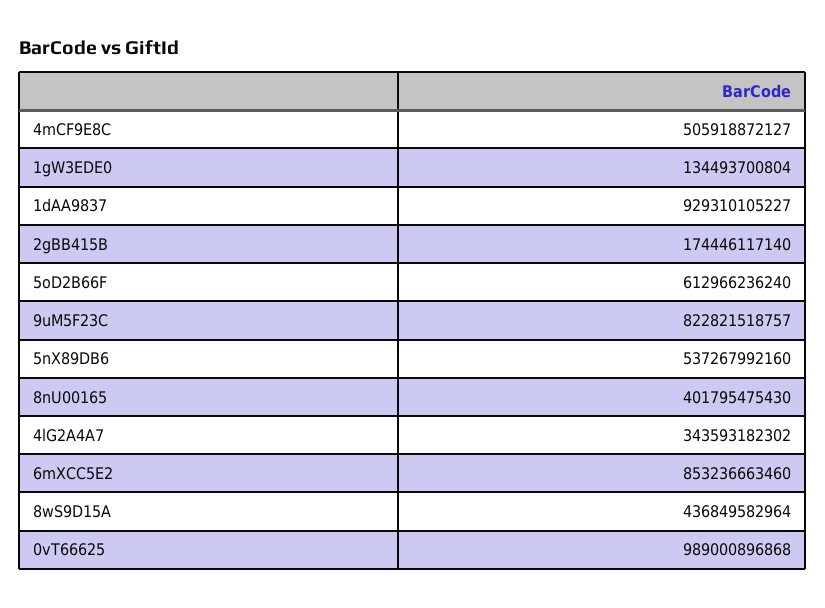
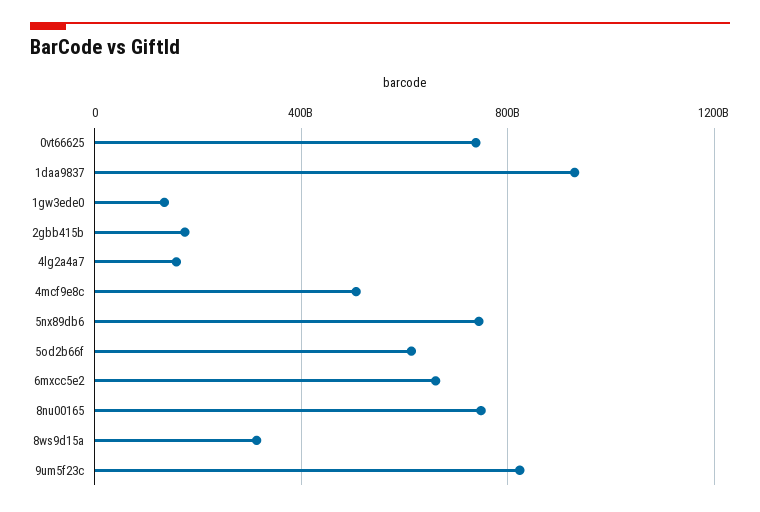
5nX89DB6: 537267992160 -> 750000000000
8nU00165: 401795475430 -> 750000000000
4lG2A4A7: 343593182302 -> 150000000000
6mXCC5E2: 853236663460 -> 650000000000
8wS9D15A: 436849582964 -> 300000000000
0vT66625: 989000896868 -> 750000000000

